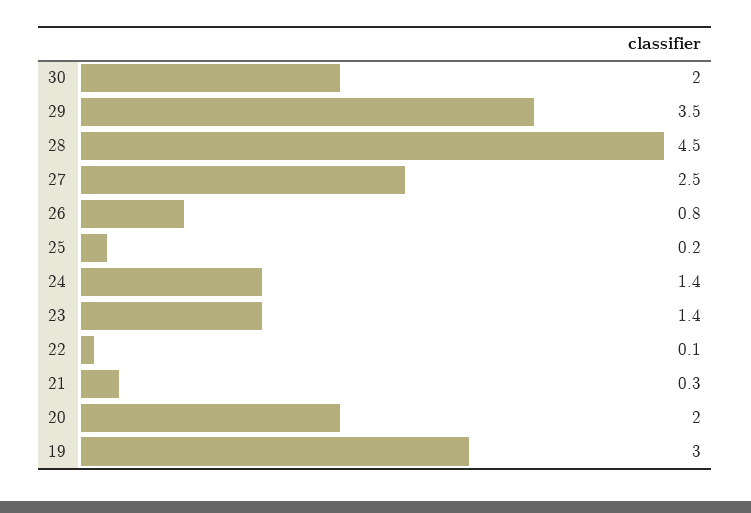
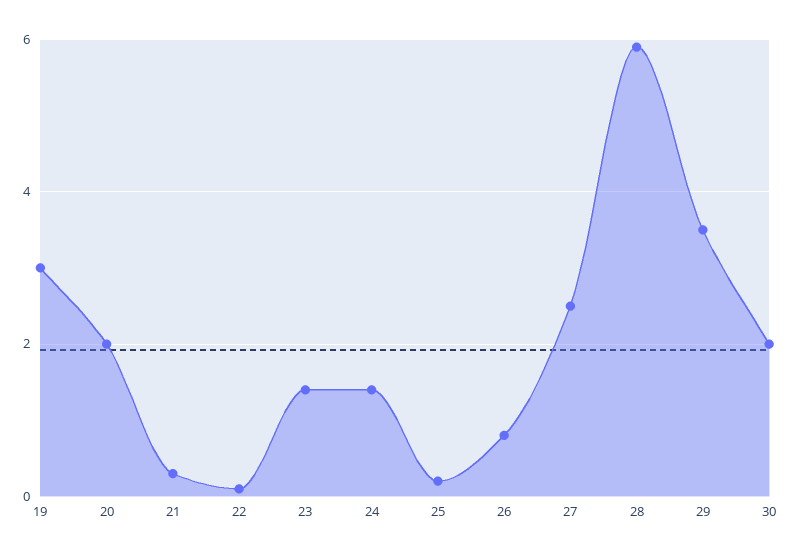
28: 4.5 -> 6

